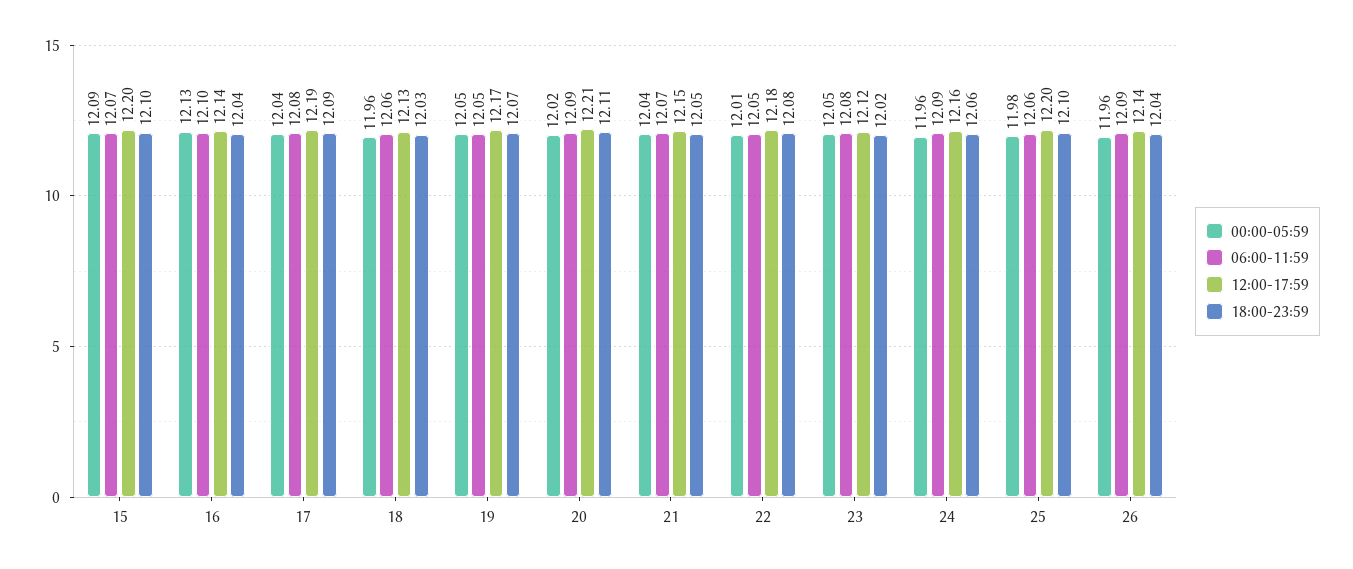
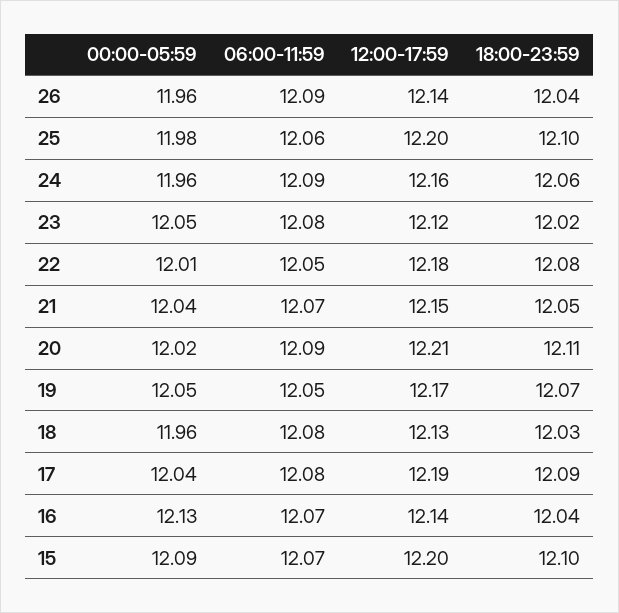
06:00-11:59, 16: 12.1 -> 12.07
06:00-11:59, 18: 12.06 -> 12.08

